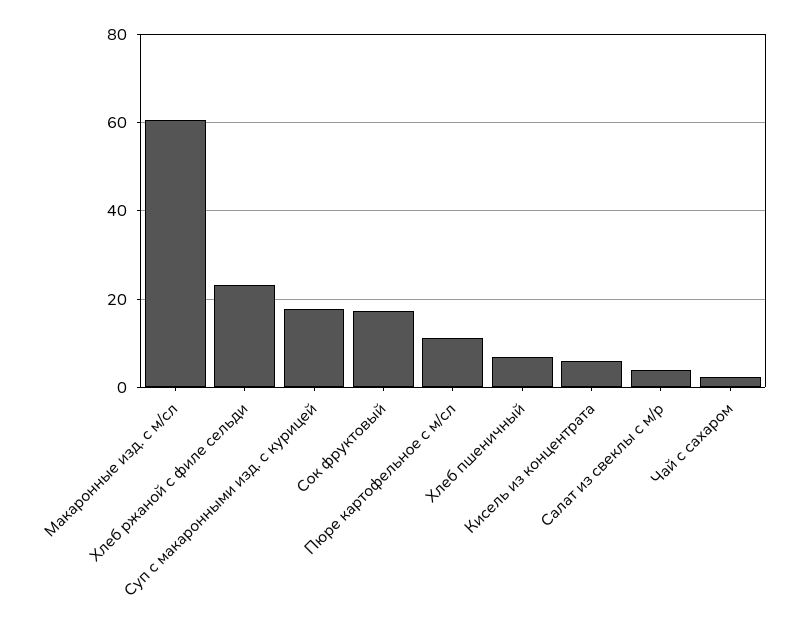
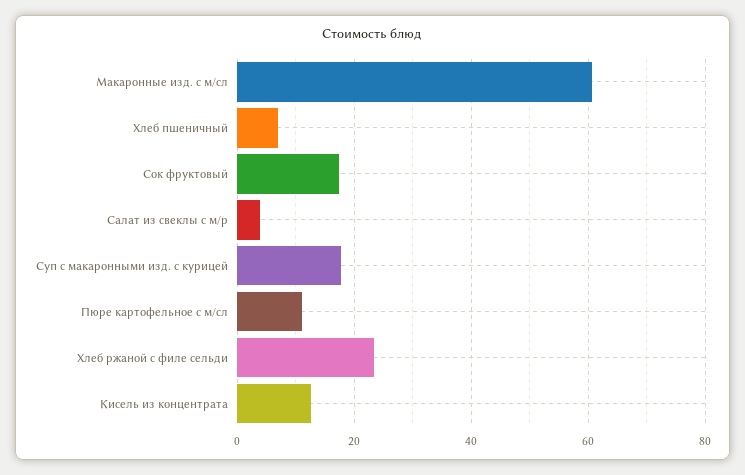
Кисель из концентрата: 6 -> 12
Чай с сахаром: 2 -> none

